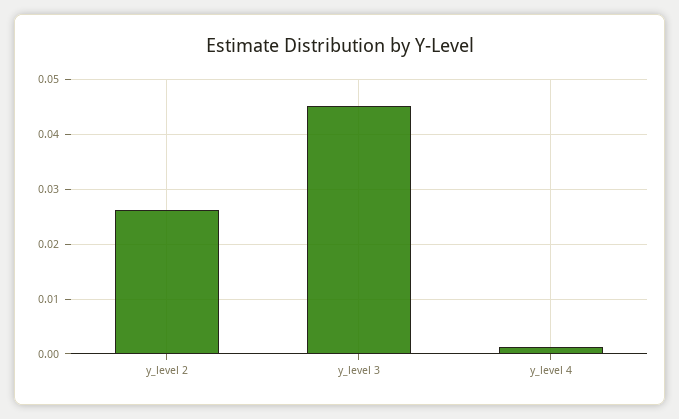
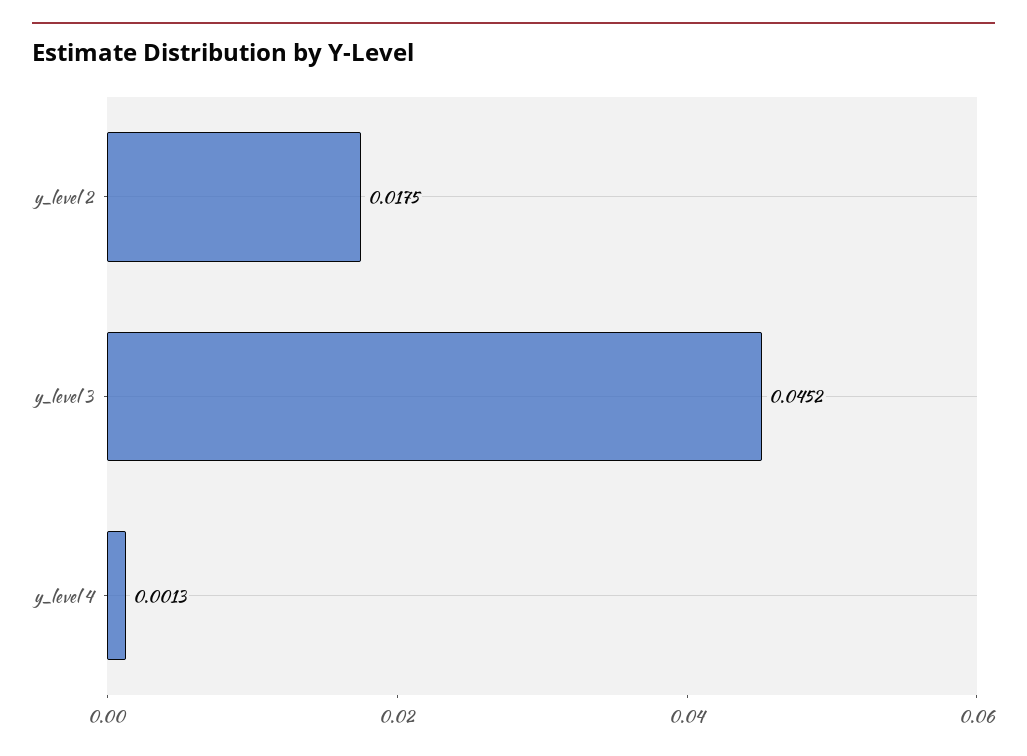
y_level 2: 0.026 -> 0.0175

